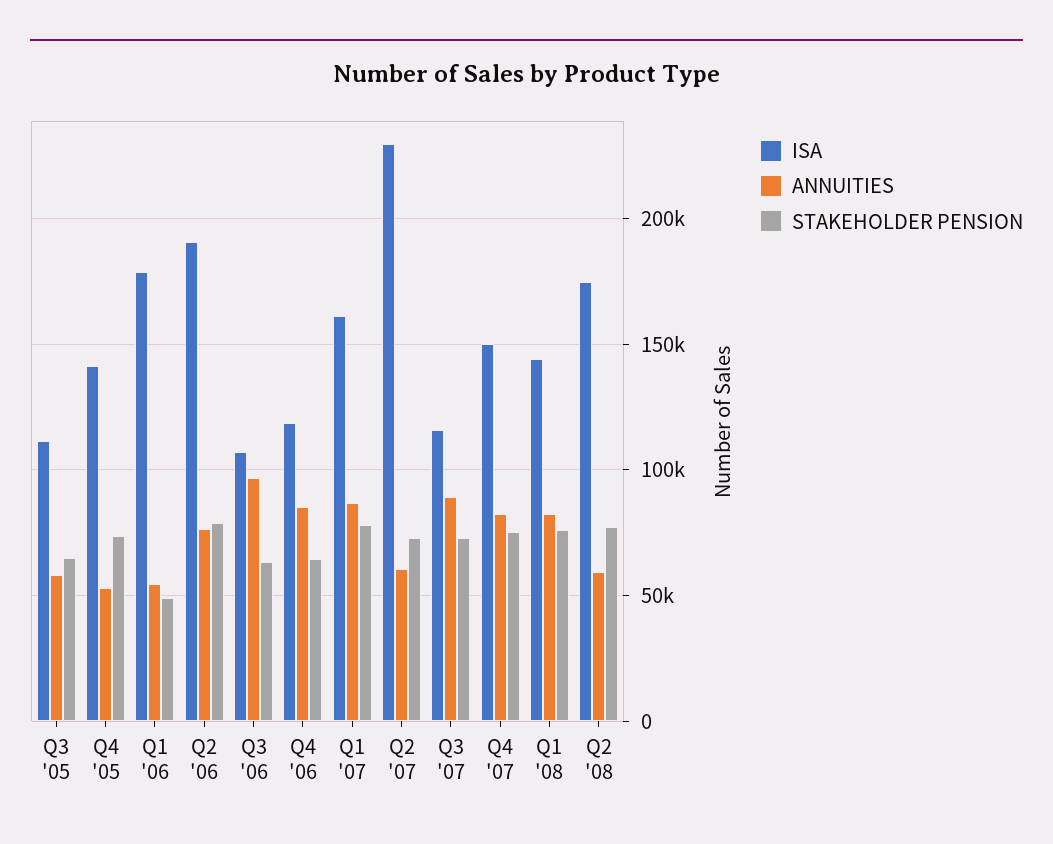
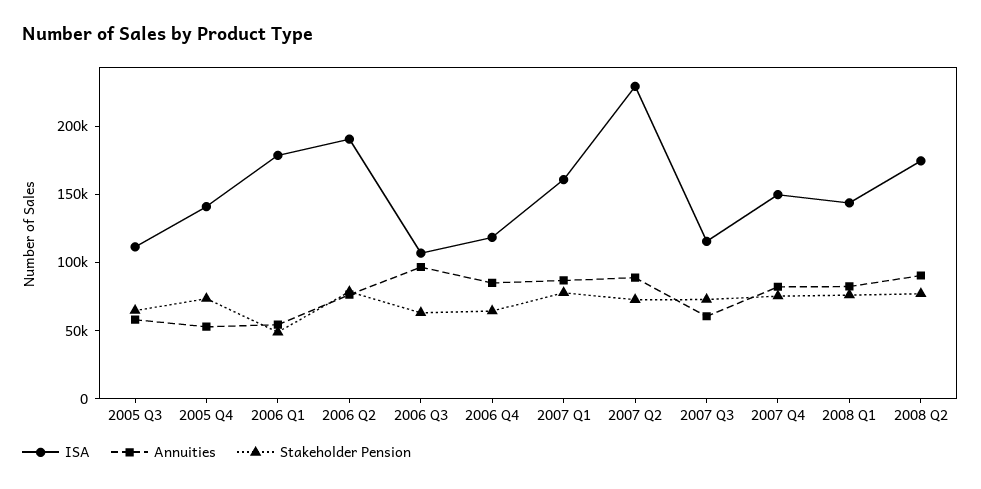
ANNUITIES, Q2 '07: 60000 -> 90000
ANNUITIES, Q3 '07: 90000 -> 60000
ANNUITIES, Q2 '08: 60000 -> 90000

